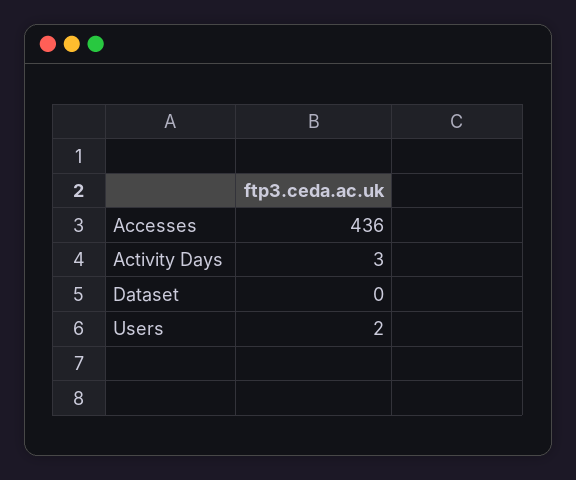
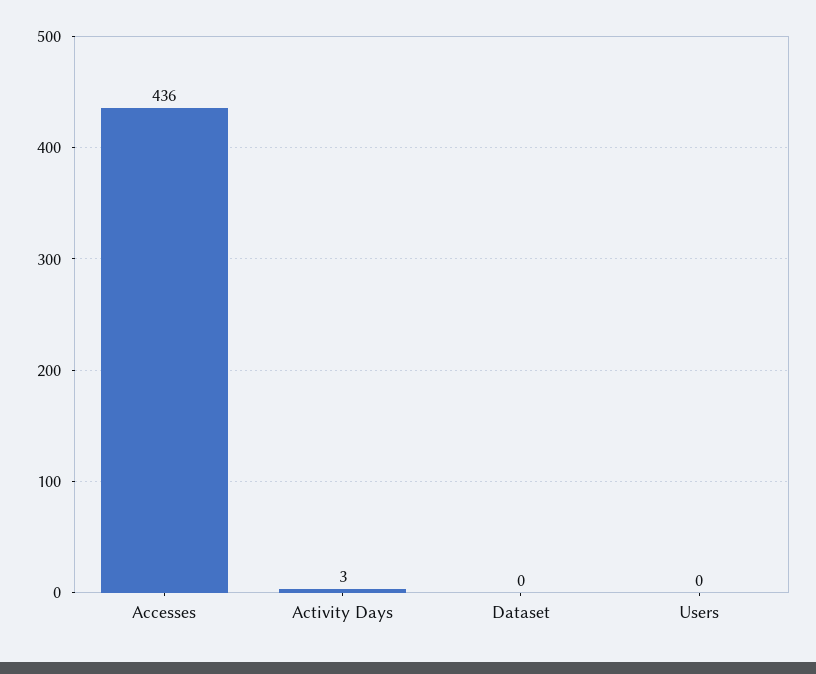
Users: 2 -> 0

